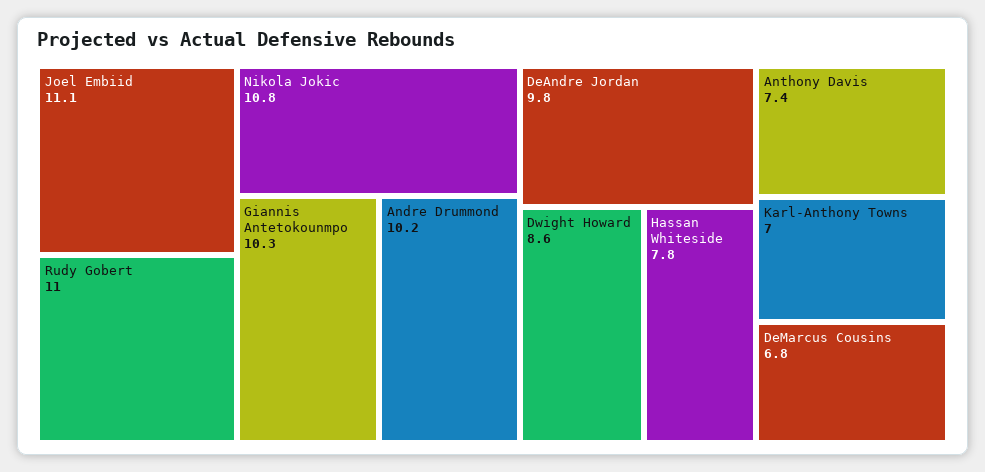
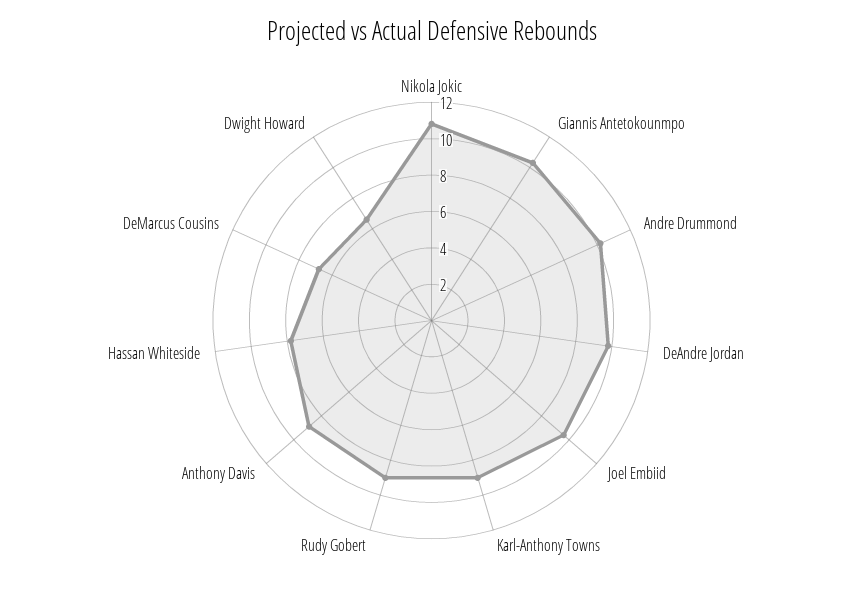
Joel Embiid: 11.1 -> 9.5
Rudy Gobert: 11 -> 9
Dwight Howard: 8.6 -> 6.5
Anthony Davis: 7.4 -> 9
Karl-Anthony Towns: 7 -> 9

